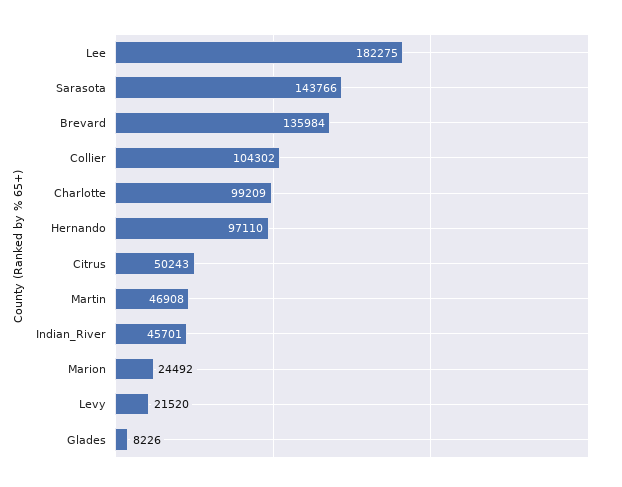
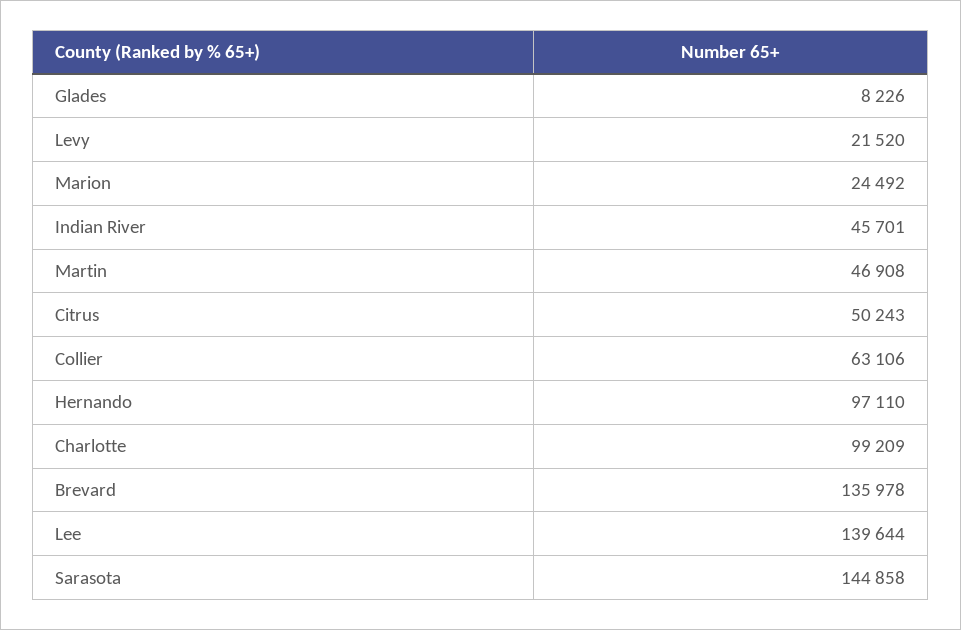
Lee: 182275 -> 139644
Sarasota: 143766 -> 144858
Brevard: 135984 -> 135978
Collier: 104302 -> 63106

